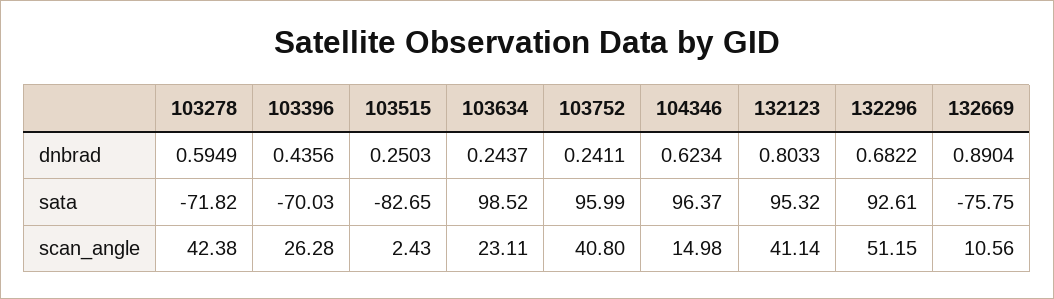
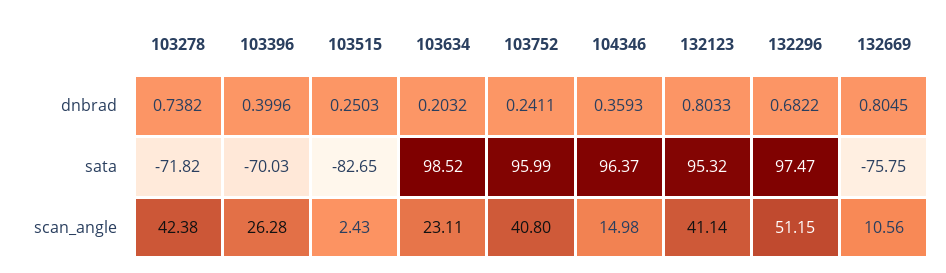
103278, dnbrad: 0.5949 -> 0.7382
103396, dnbrad: 0.4356 -> 0.3996
103634, dnbrad: 0.2437 -> 0.2032
104346, dnbrad: 0.6234 -> 0.3593
132669, dnbrad: 0.8904 -> 0.8045
132296, sata: 92.61 -> 97.47

